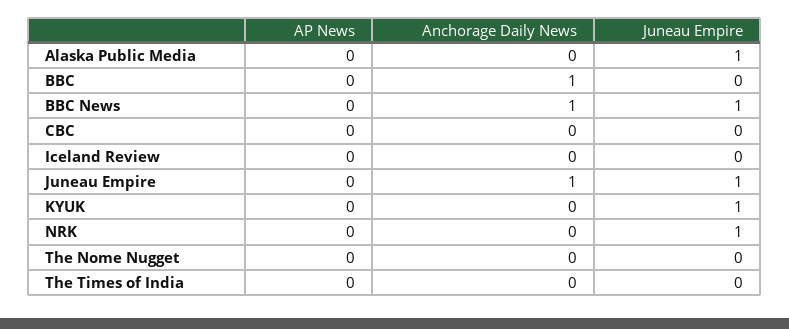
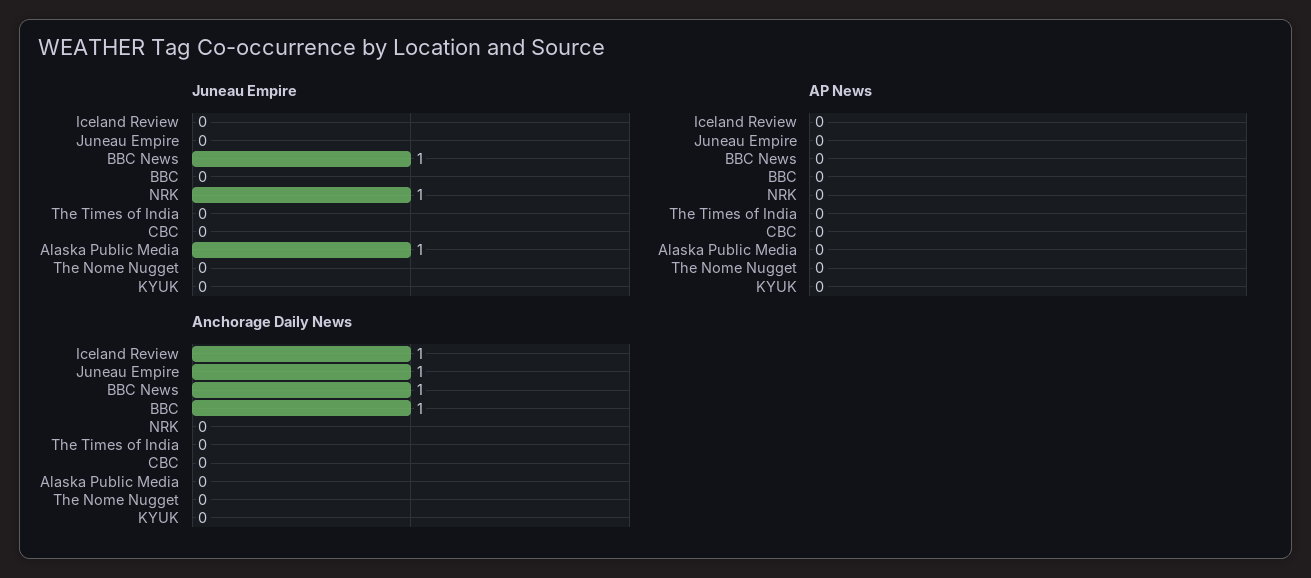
Anchorage Daily News, Iceland Review: 0 -> 1
Juneau Empire, Juneau Empire: 1 -> 0
Juneau Empire, KYUK: 1 -> 0

